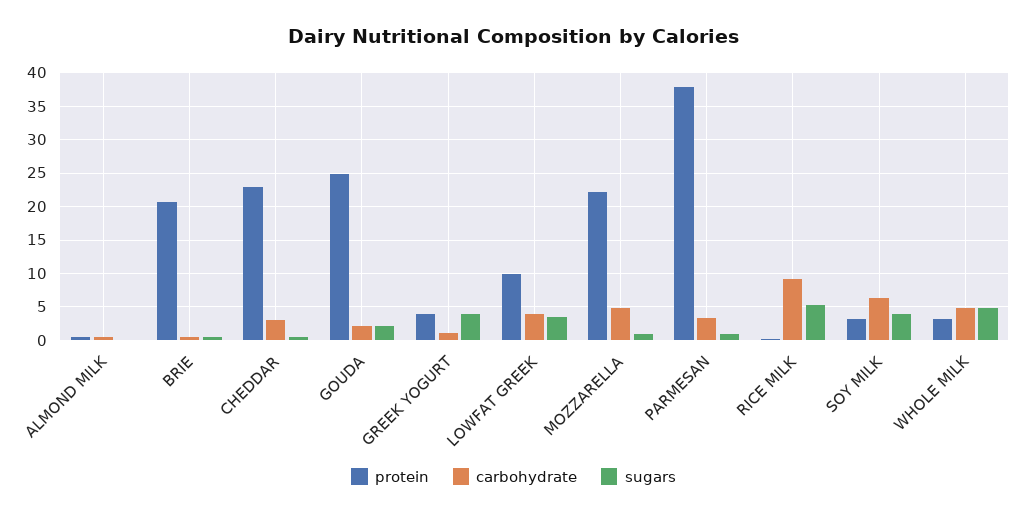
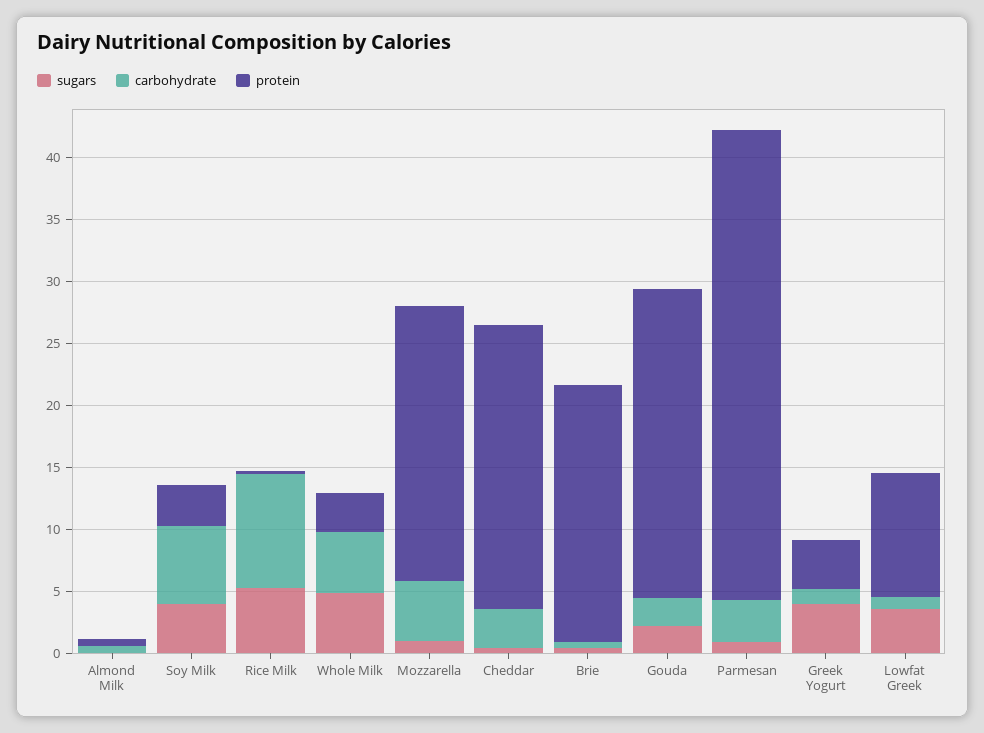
carbohydrate, LOWFAT GREEK: 4 -> 1

